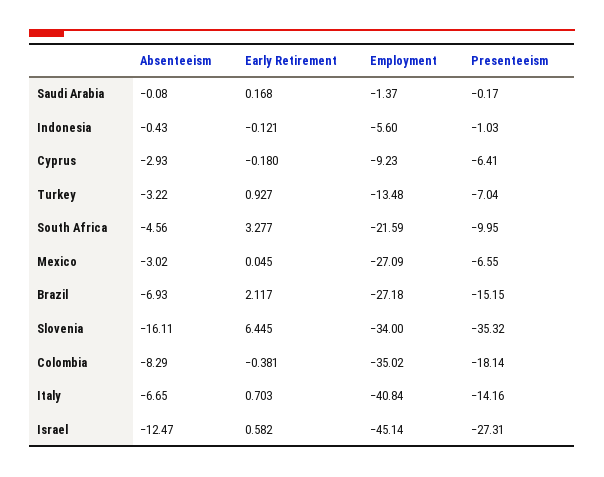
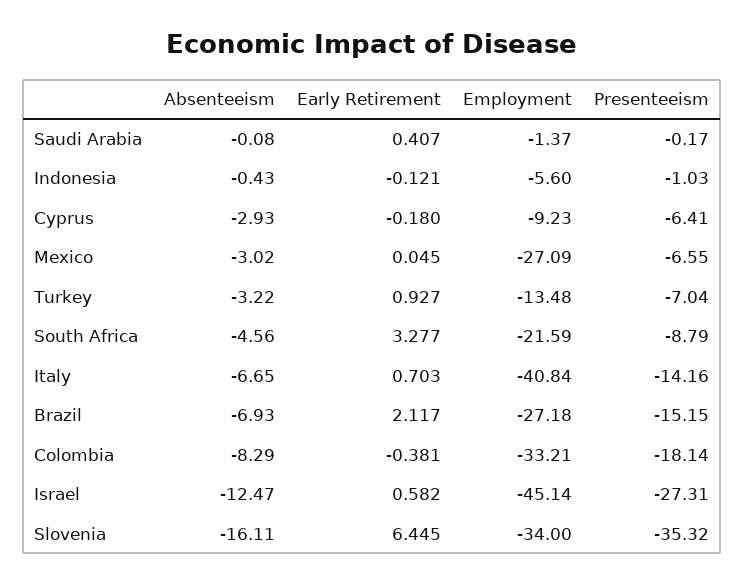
Early Retirement, Saudi Arabia: 0.168 -> 0.407
Presenteeism, South Africa: -9.95 -> -8.79
Employment, Colombia: -35.02 -> -33.21

